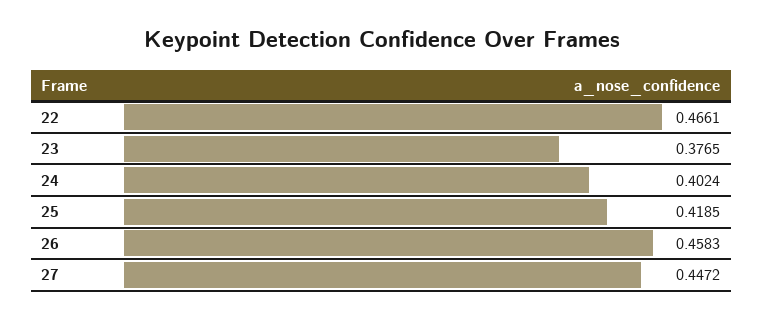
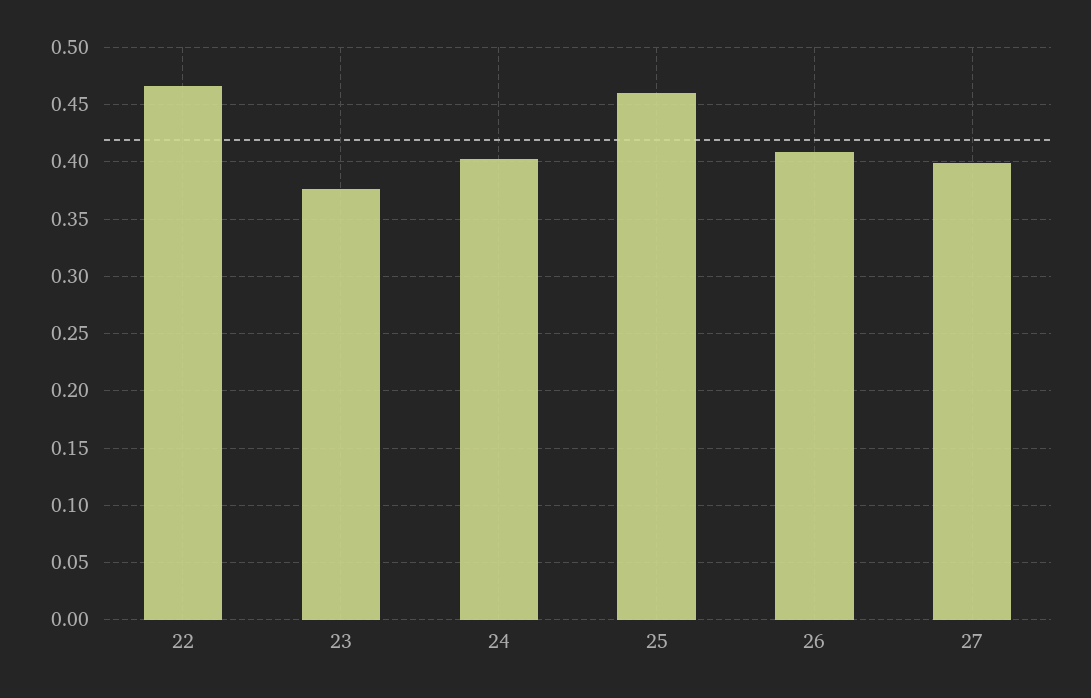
25: 0.4185 -> 0.46
26: 0.4583 -> 0.41
27: 0.4472 -> 0.4

